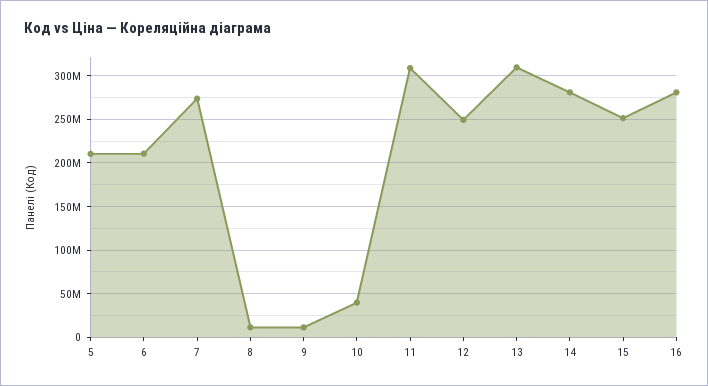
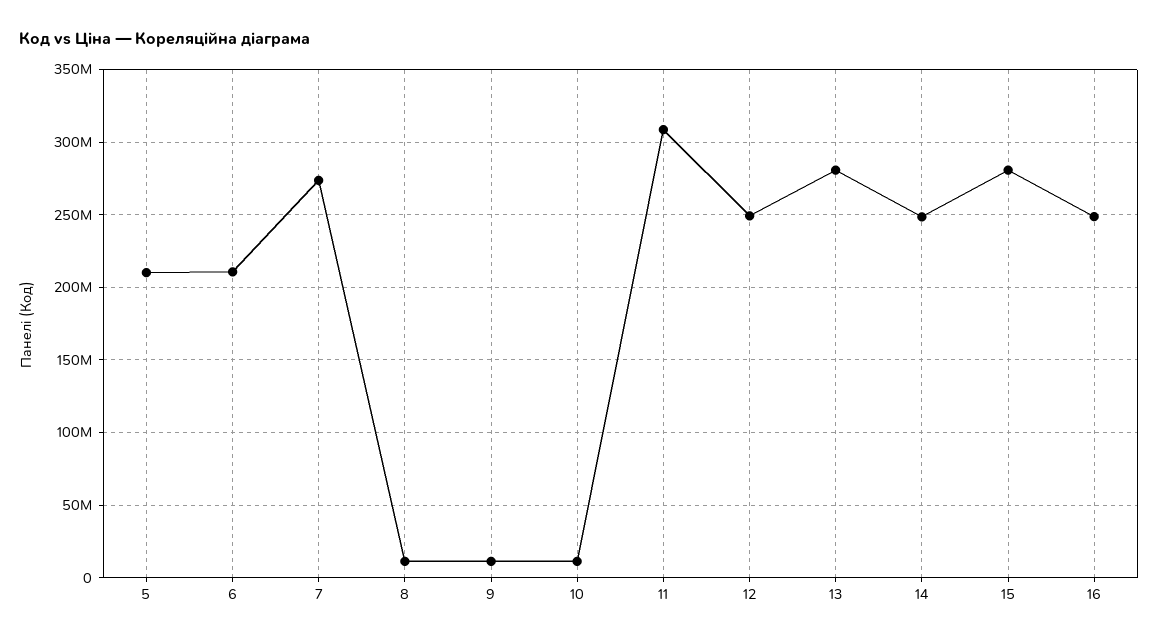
10: 40000000 -> 10000000
13: 310000000 -> 280000000
14: 280000000 -> 250000000
15: 250000000 -> 280000000
16: 280000000 -> 250000000

